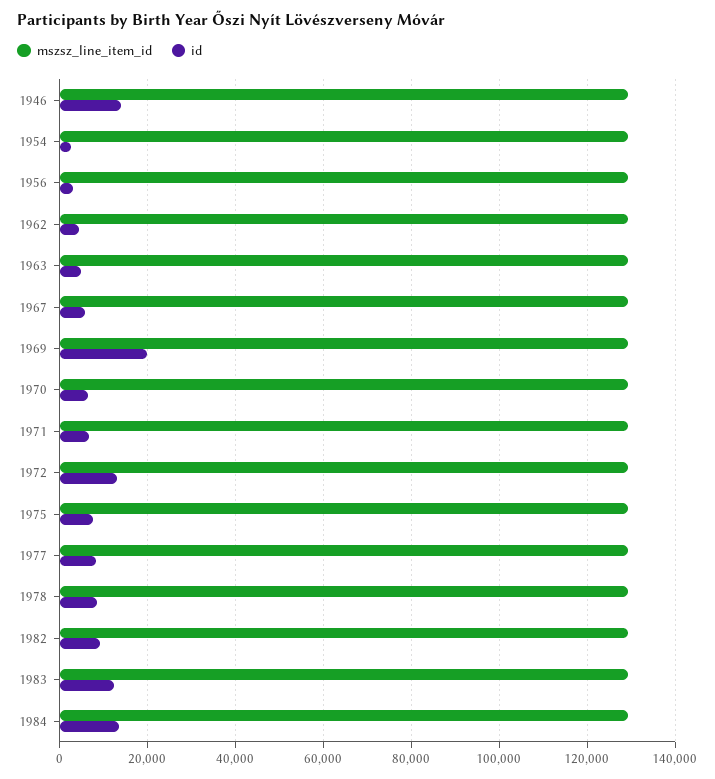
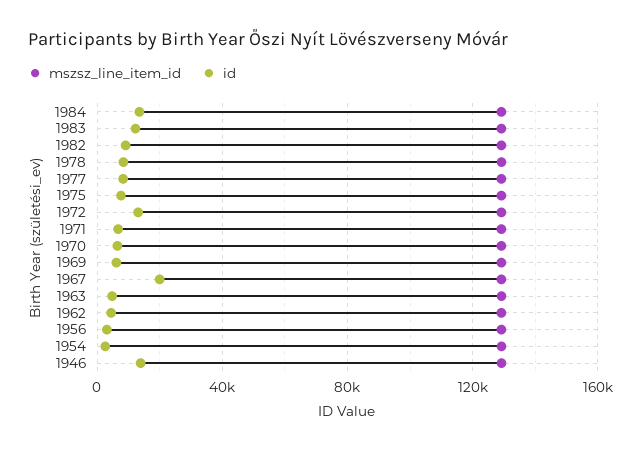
id, 1967: 6000 -> 20000
id, 1969: 20000 -> 5000

